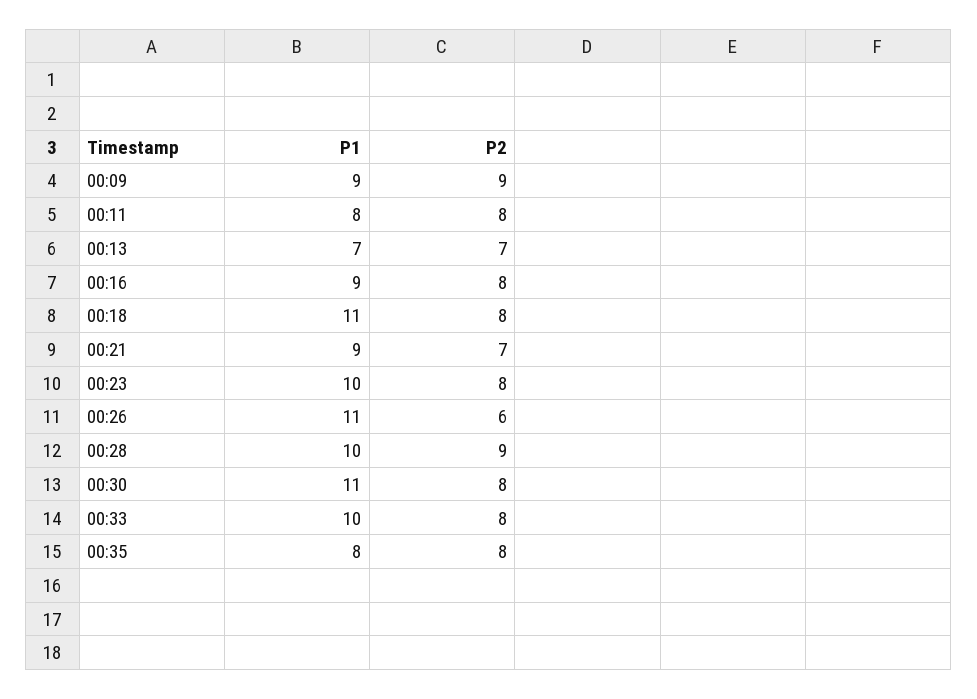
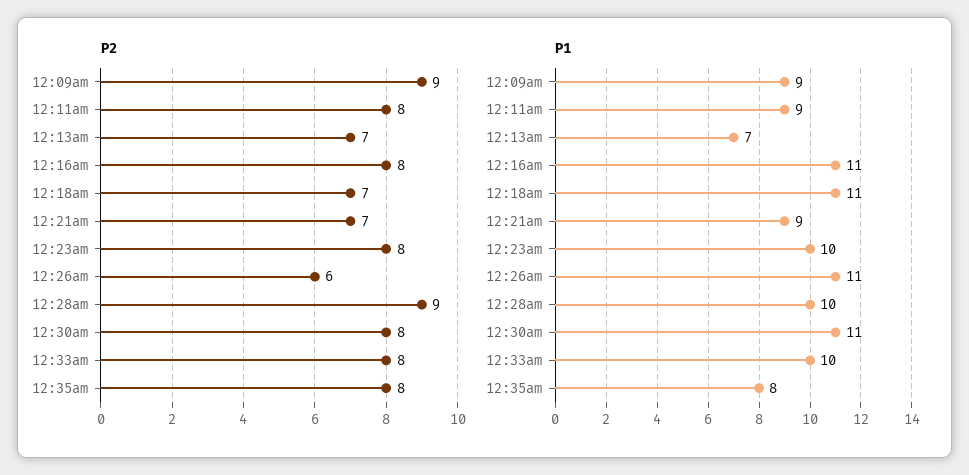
P1, 00:11: 8 -> 9
P1, 00:16: 9 -> 11
P2, 00:18: 8 -> 7

